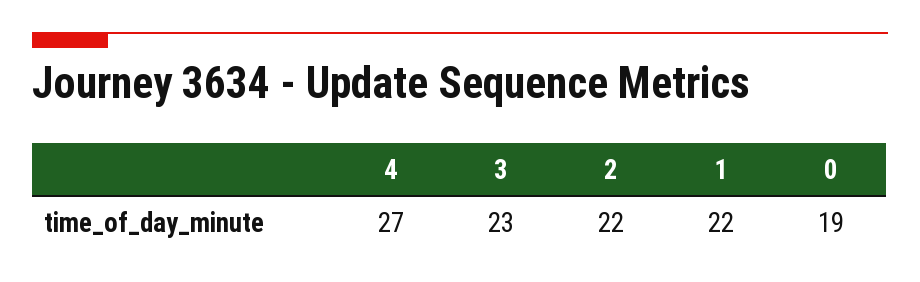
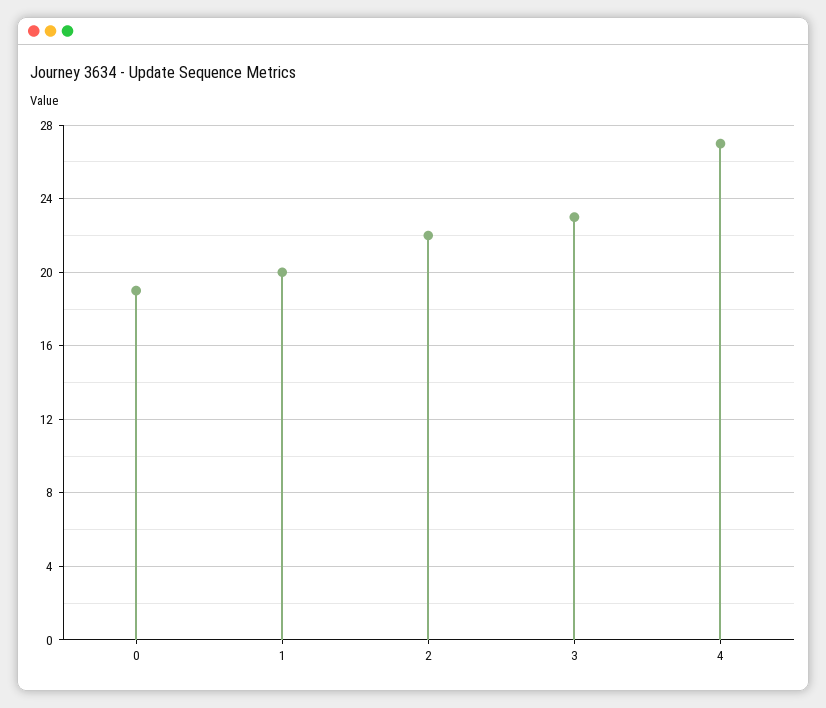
1: 22 -> 20

